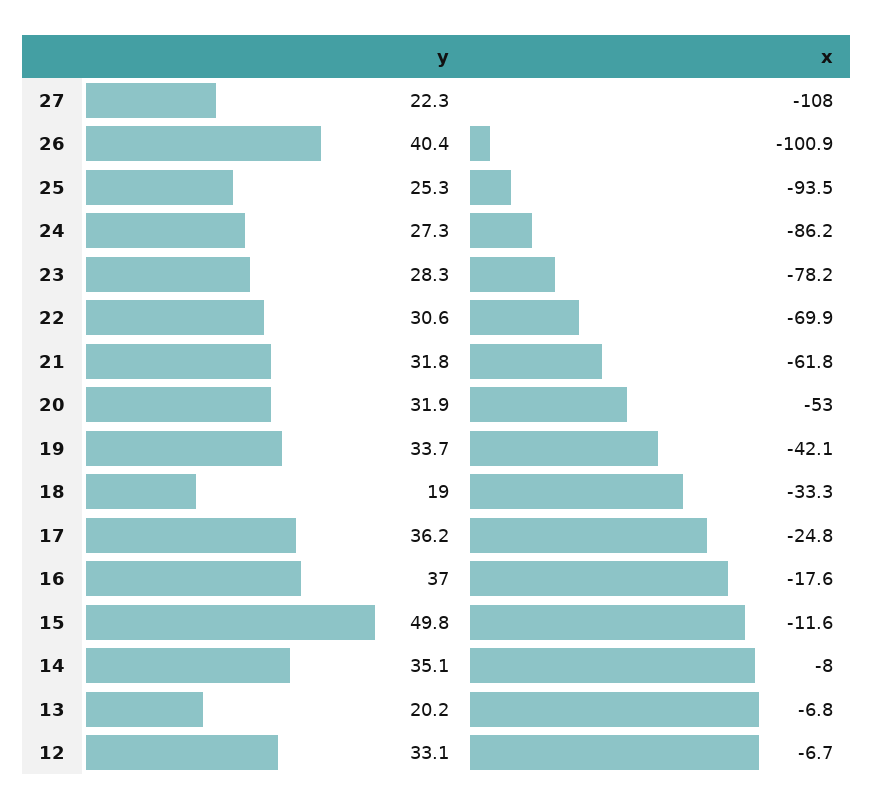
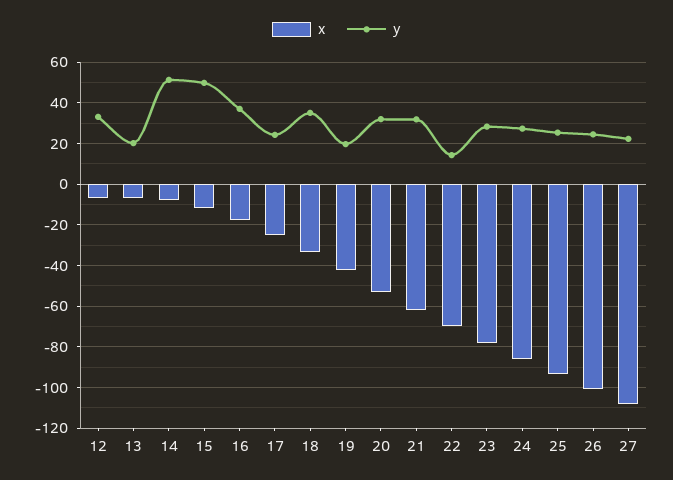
y, 26: 40.4 -> 25
y, 22: 30.6 -> 15
y, 19: 33.7 -> 20
y, 18: 19 -> 35
y, 17: 36.2 -> 25
y, 14: 35.1 -> 50

